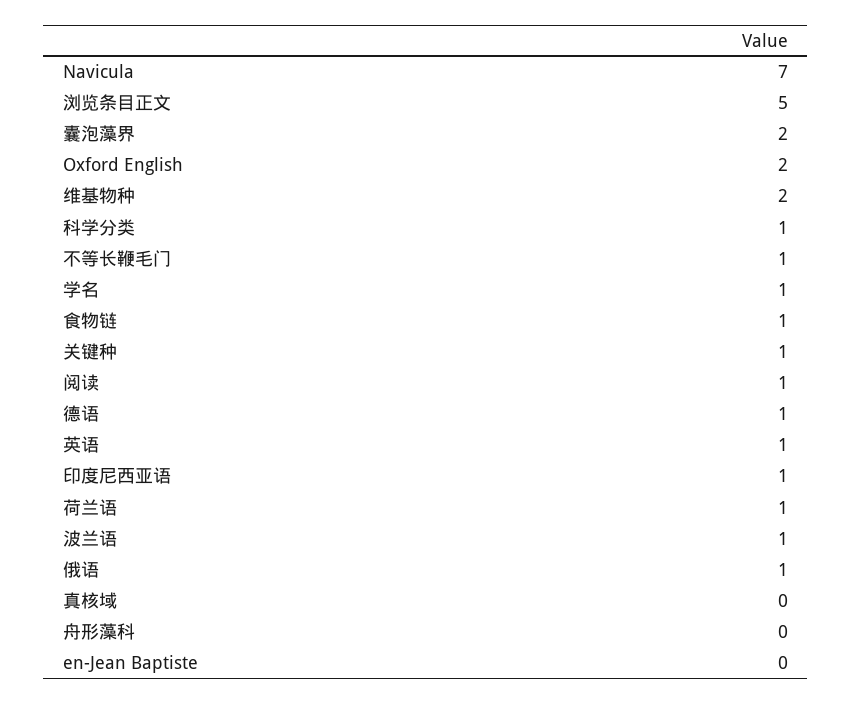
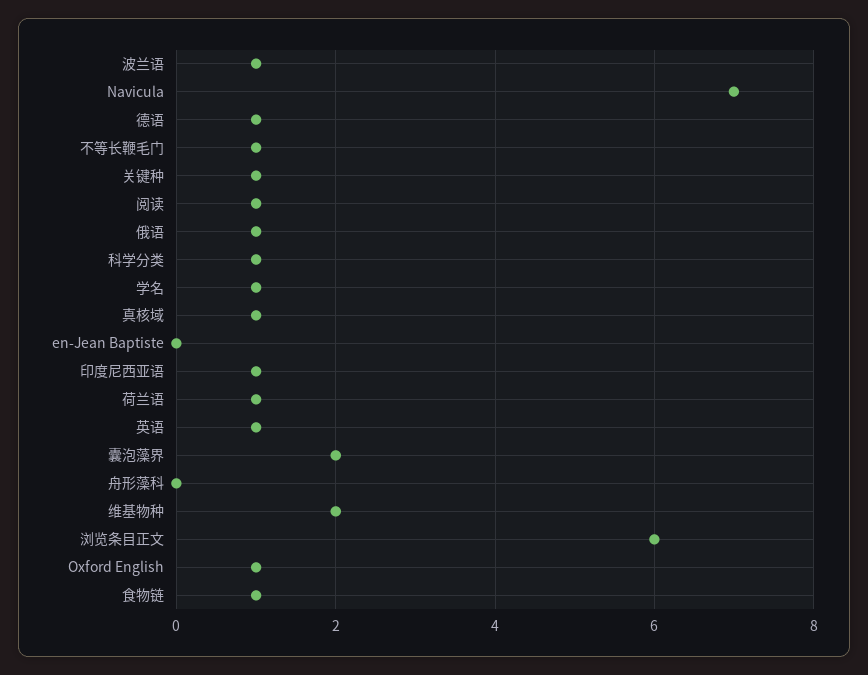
浏览条目正文: 5 -> 6
Oxford English: 2 -> 1
真核域: 0 -> 1

